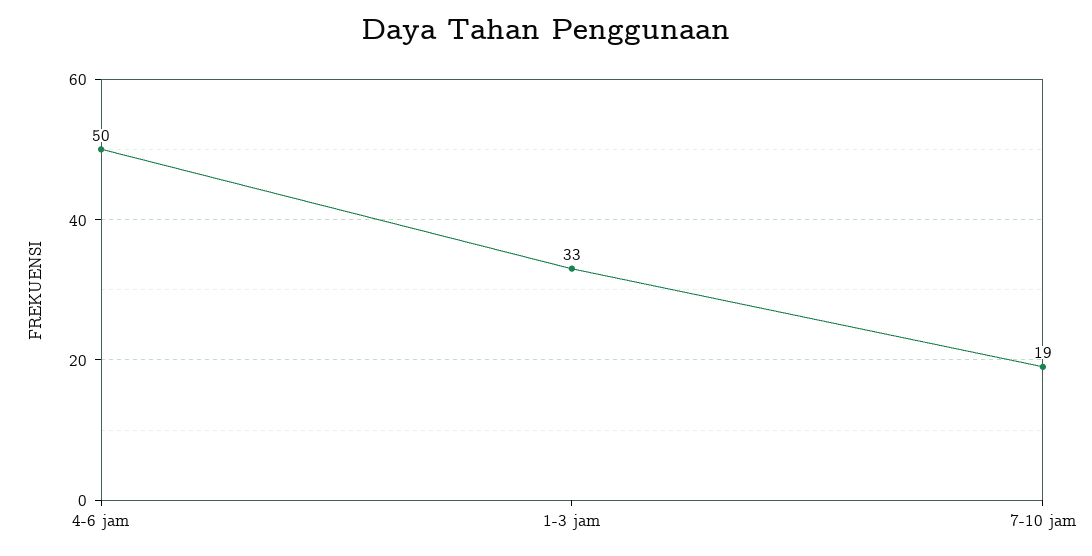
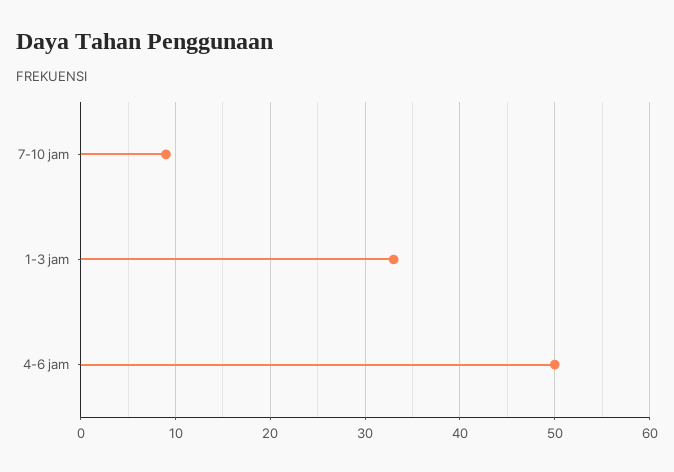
7-10 jam: 19 -> 9

